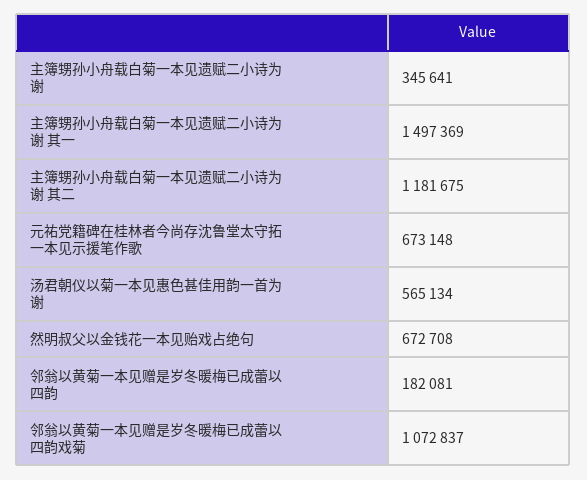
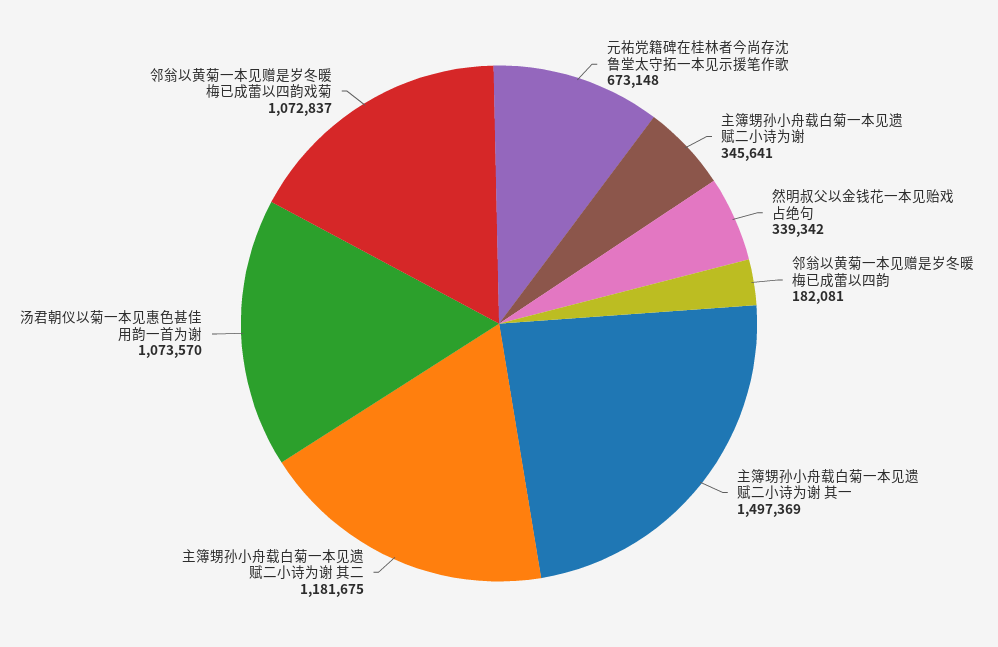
汤君朝仪以菊一本见惠色甚佳用韵一首为谢: 565134 -> 1073570
然明叔父以金钱花一本见贻戏占绝句: 672708 -> 339342

